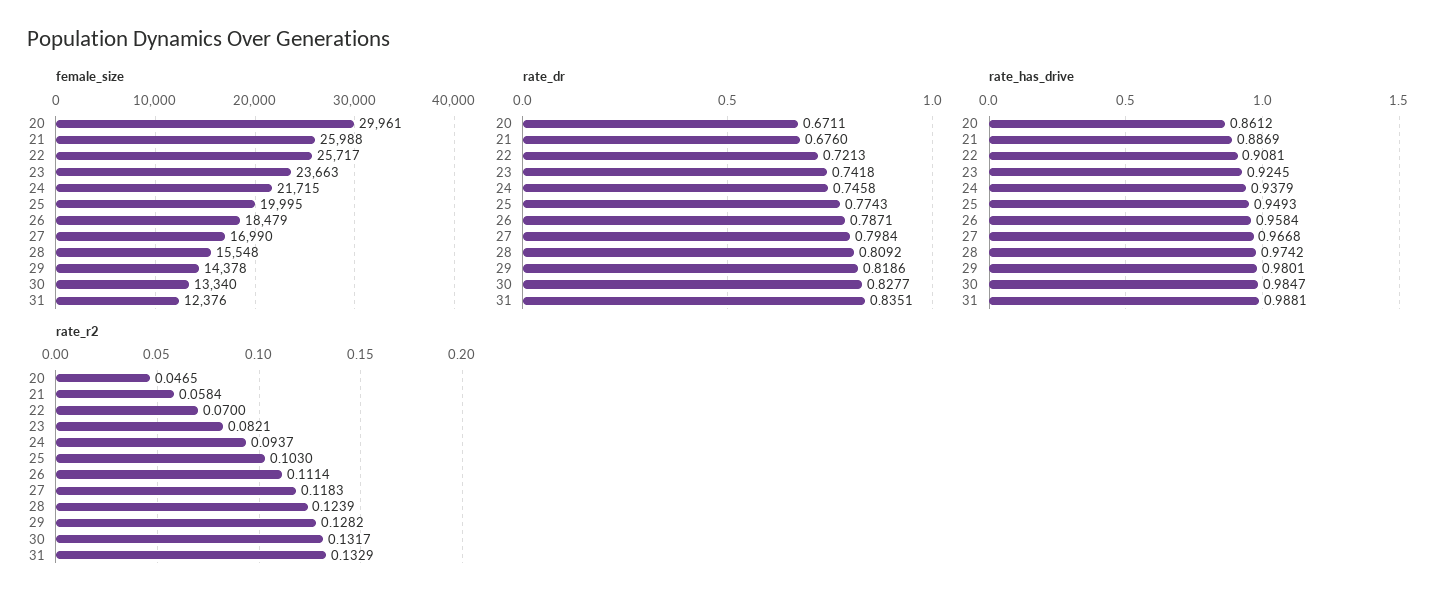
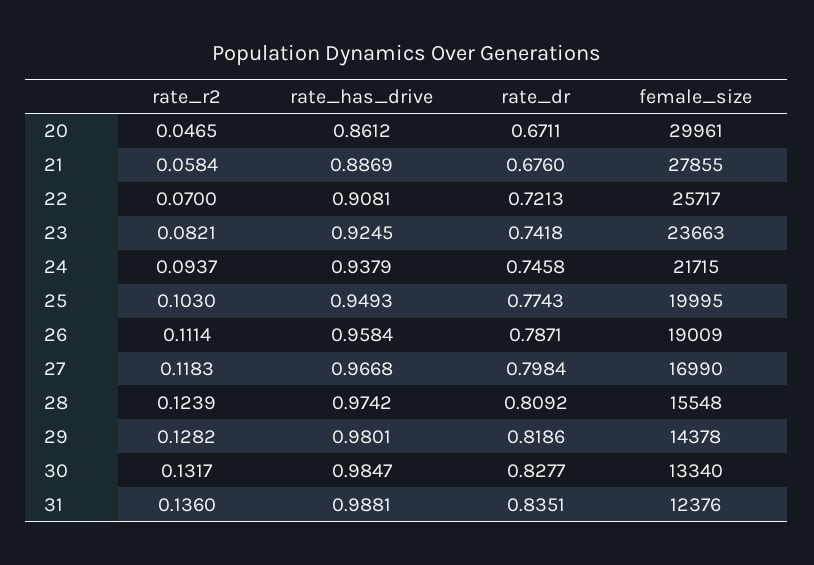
female_size, 21: 25988 -> 27855
female_size, 26: 18479 -> 19009
rate_r2, 31: 0.1329 -> 0.136

